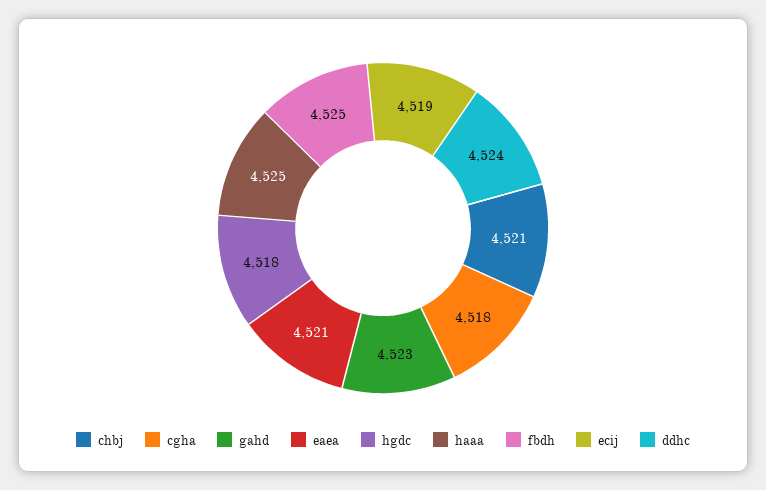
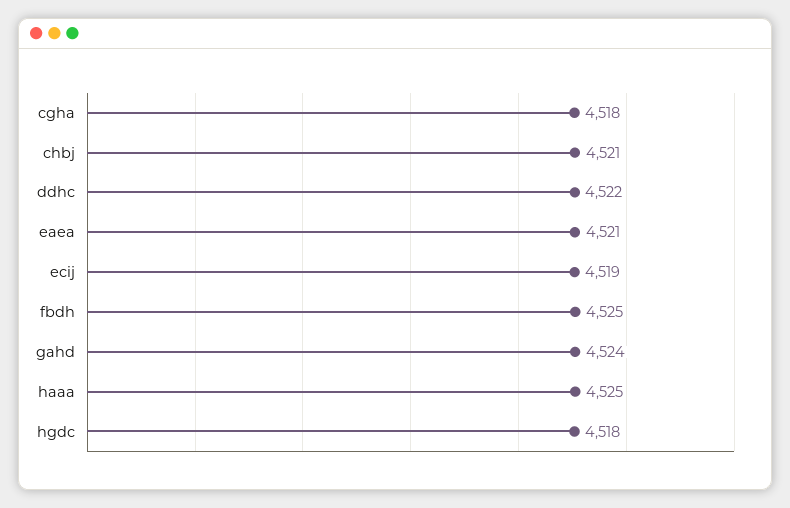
gahd: 4523 -> 4524
ddhc: 4524 -> 4522

